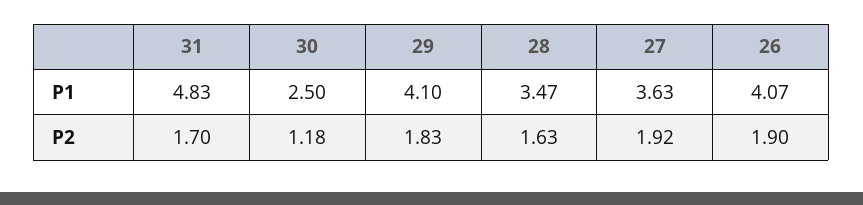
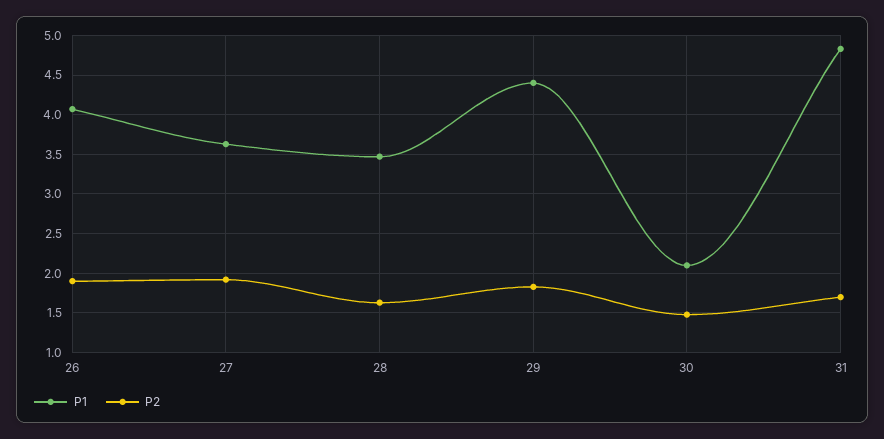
P1, 30: 2.5 -> 2.1
P1, 29: 4.1 -> 4.4
P2, 30: 1.18 -> 1.5

